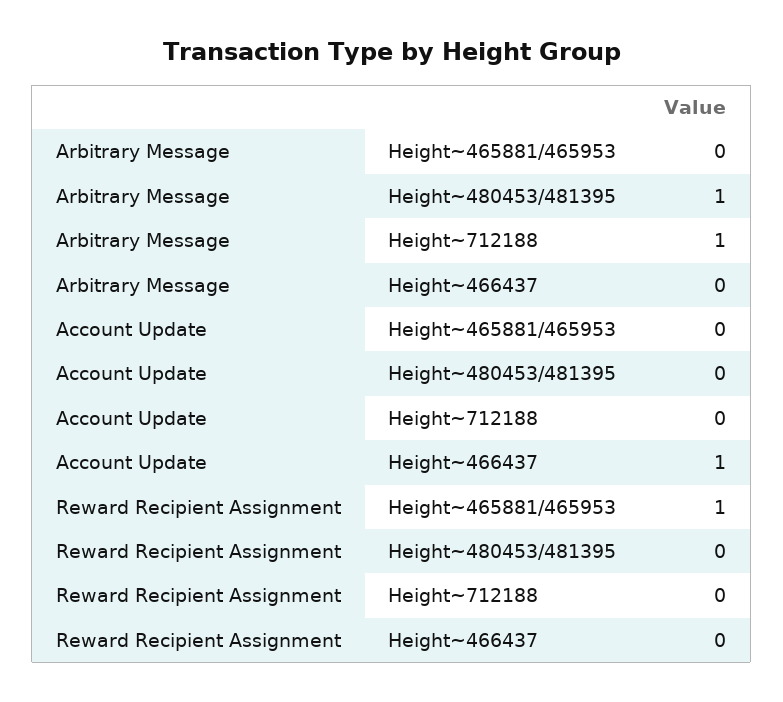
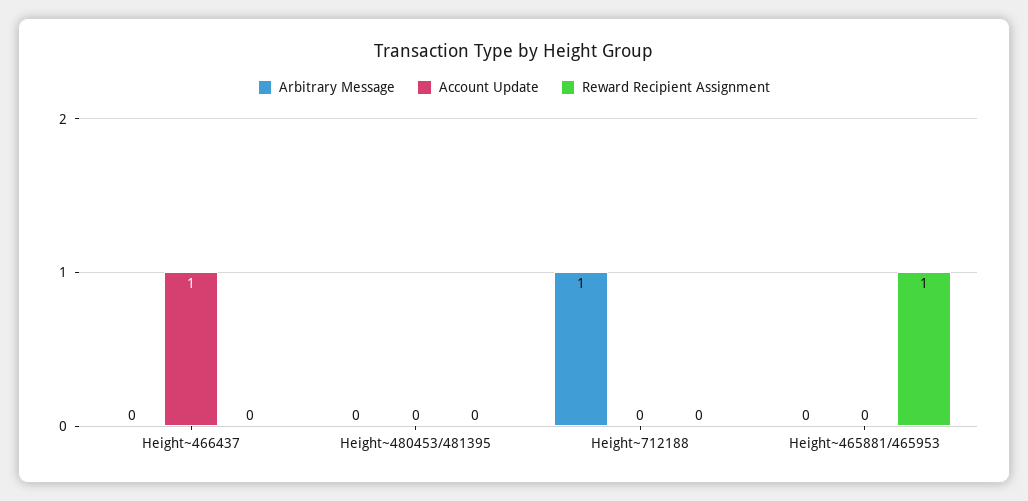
Arbitrary Message, Height~480453/481395: 1 -> 0

